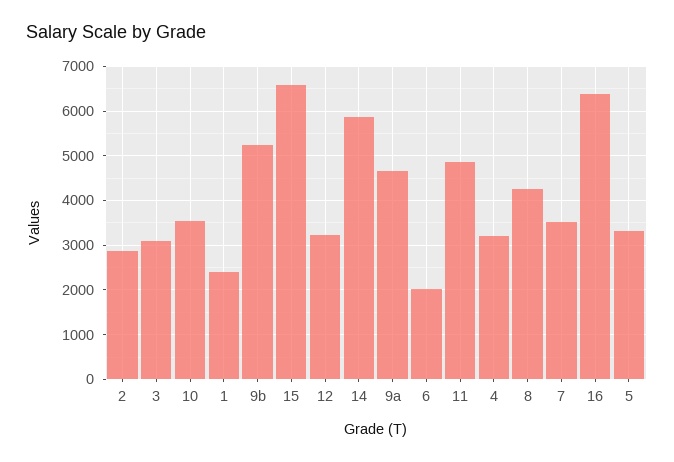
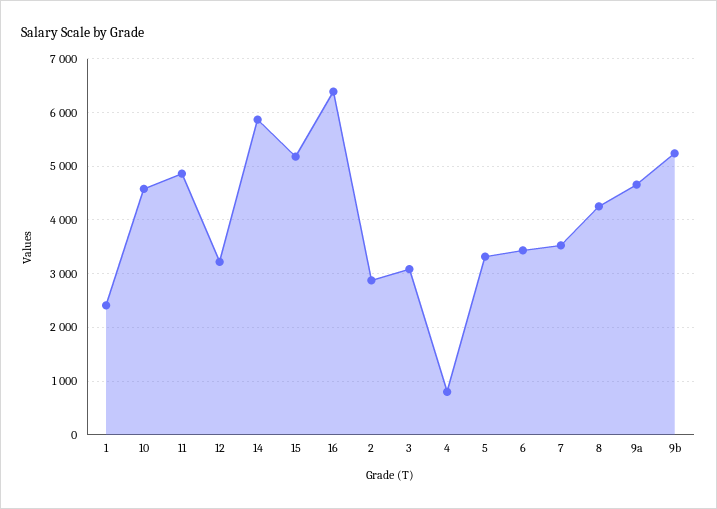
10: 3600 -> 4600
15: 6600 -> 5200
6: 2000 -> 3400
4: 3200 -> 800

